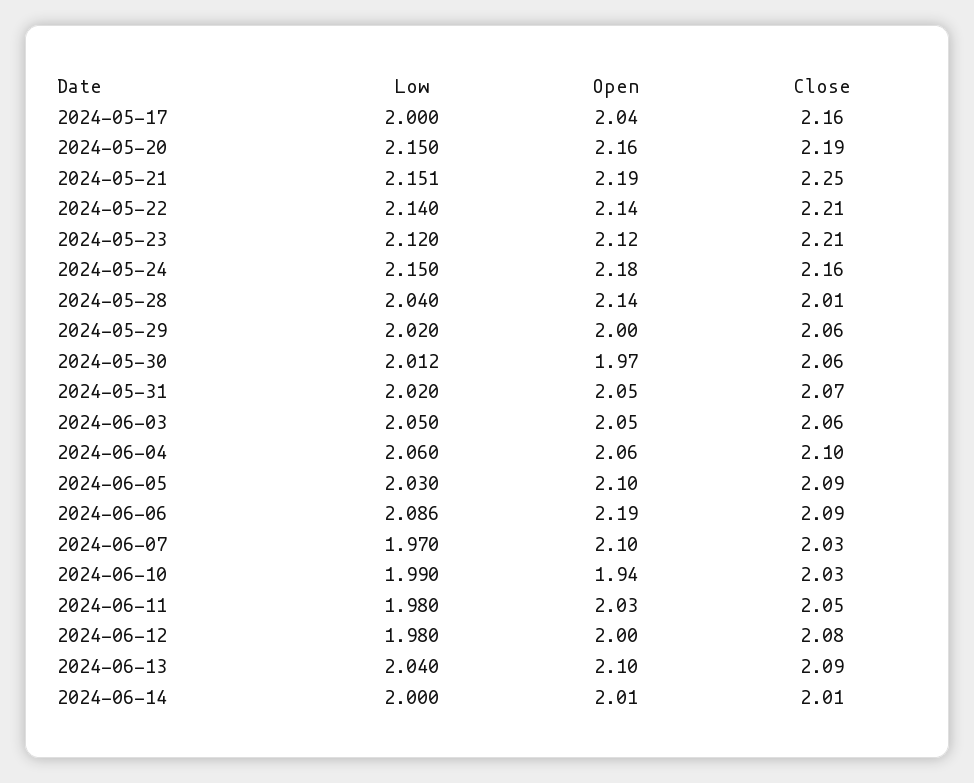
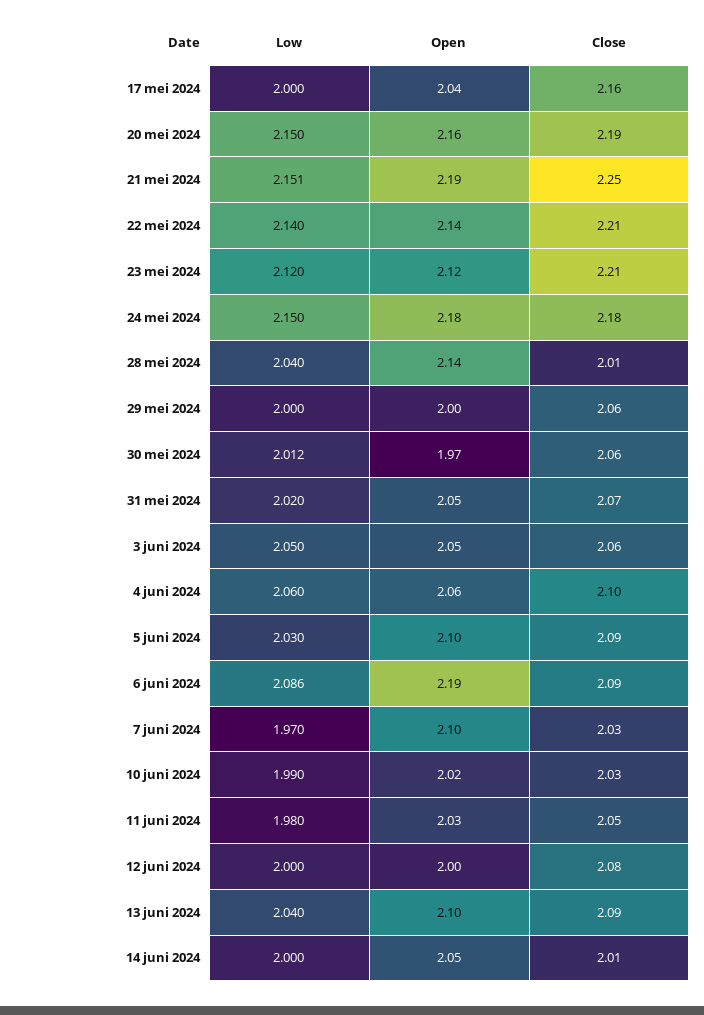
Close, 2024-05-24: 2.16 -> 2.18
Low, 2024-05-29: 2.02 -> 2
Open, 2024-06-10: 1.94 -> 2.02
Low, 2024-06-12: 1.98 -> 2
Open, 2024-06-14: 2.01 -> 2.05

